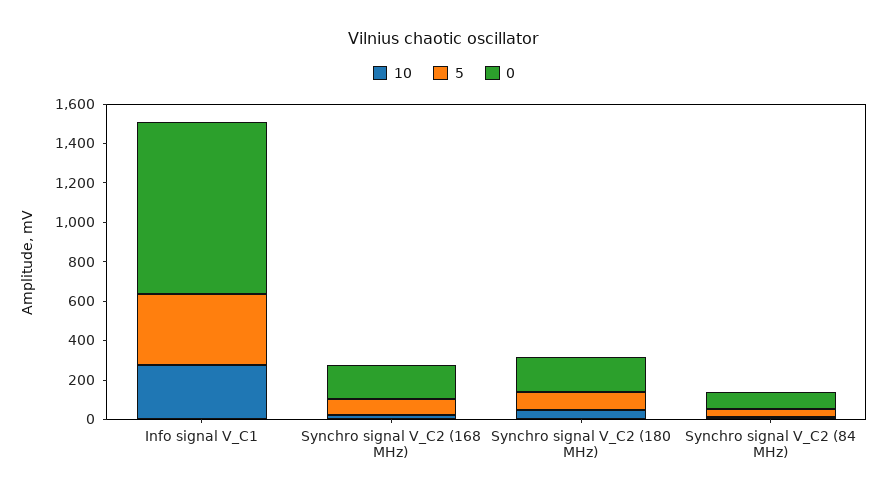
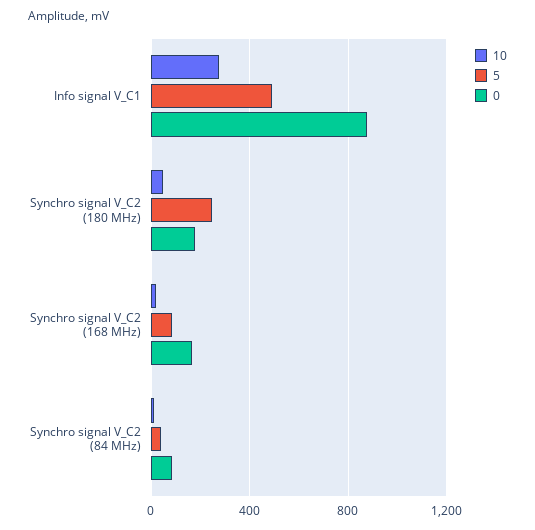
5, Info signal V_C1: 350 -> 500
5, Synchro signal V_C2 (180 MHz): 100 -> 250

